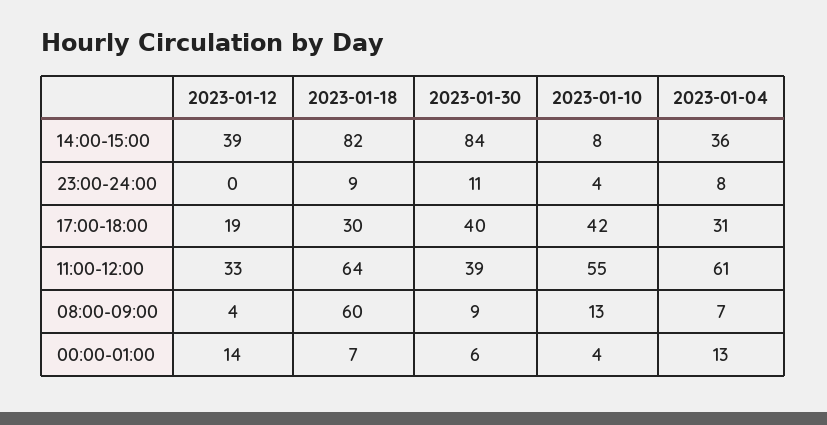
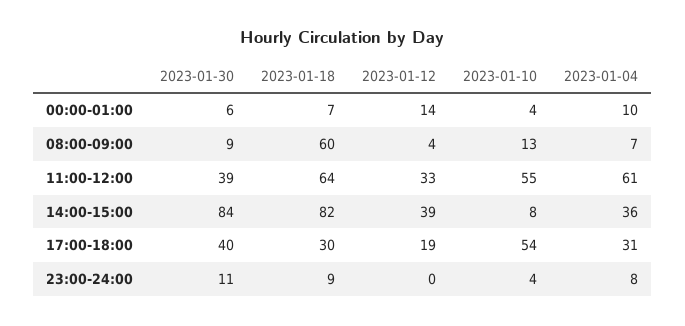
2023-01-10, 17:00-18:00: 42 -> 54
2023-01-04, 00:00-01:00: 13 -> 10

